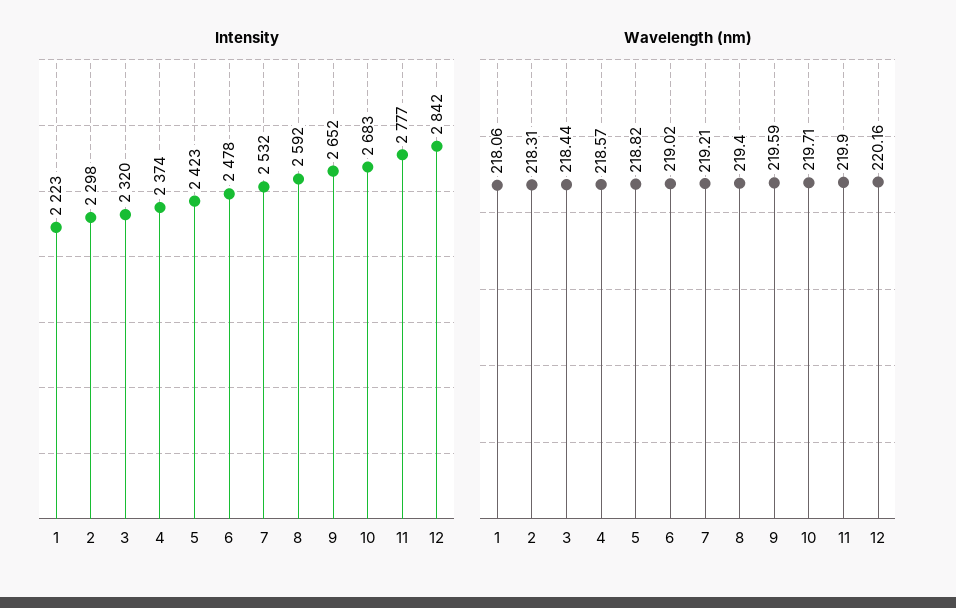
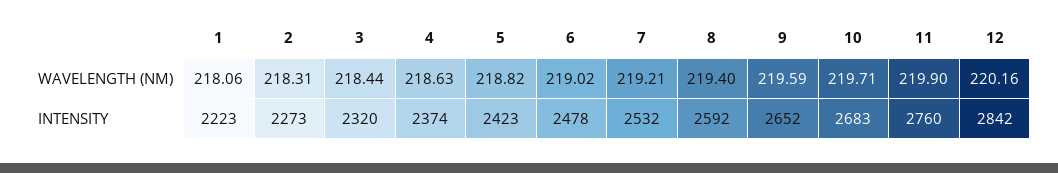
Intensity, 2: 2298 -> 2273
Intensity, 11: 2777 -> 2760
Wavelength (nm), 4: 218.57 -> 218.63

